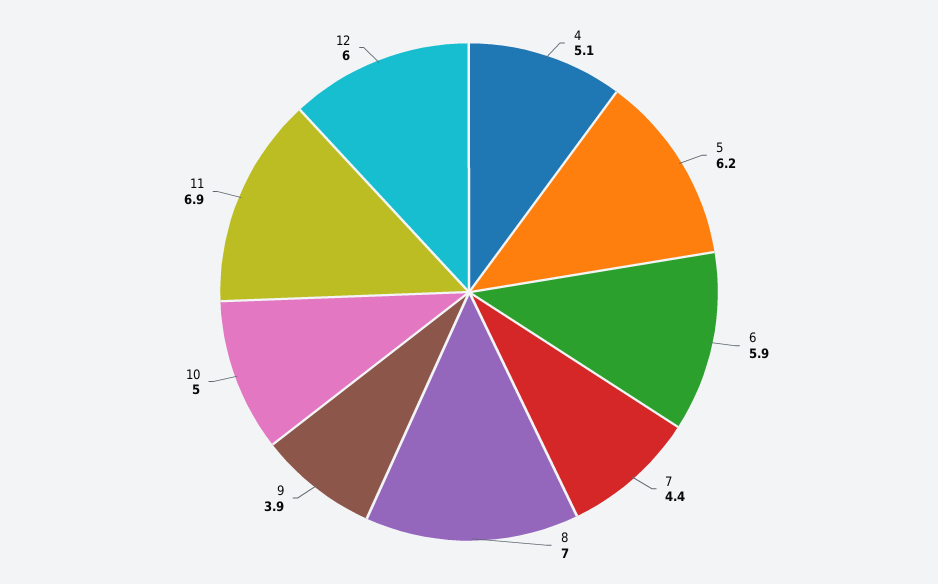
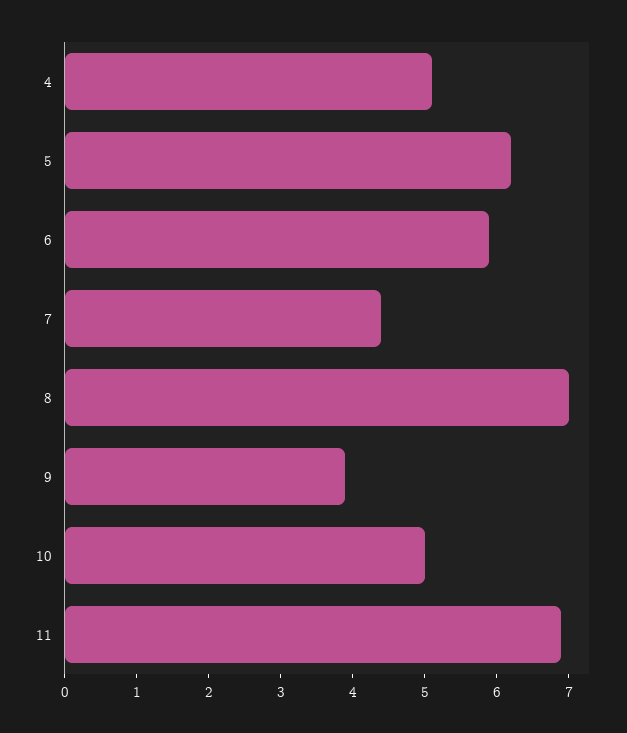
12: 6 -> none

